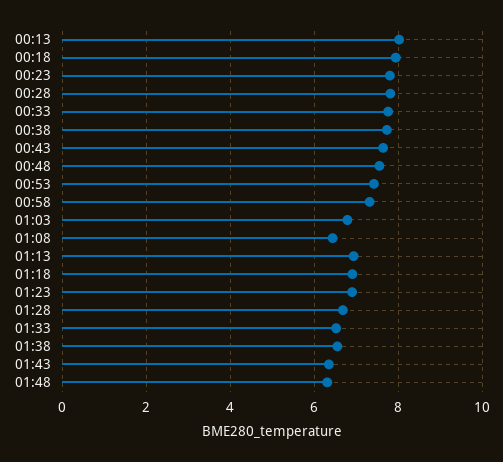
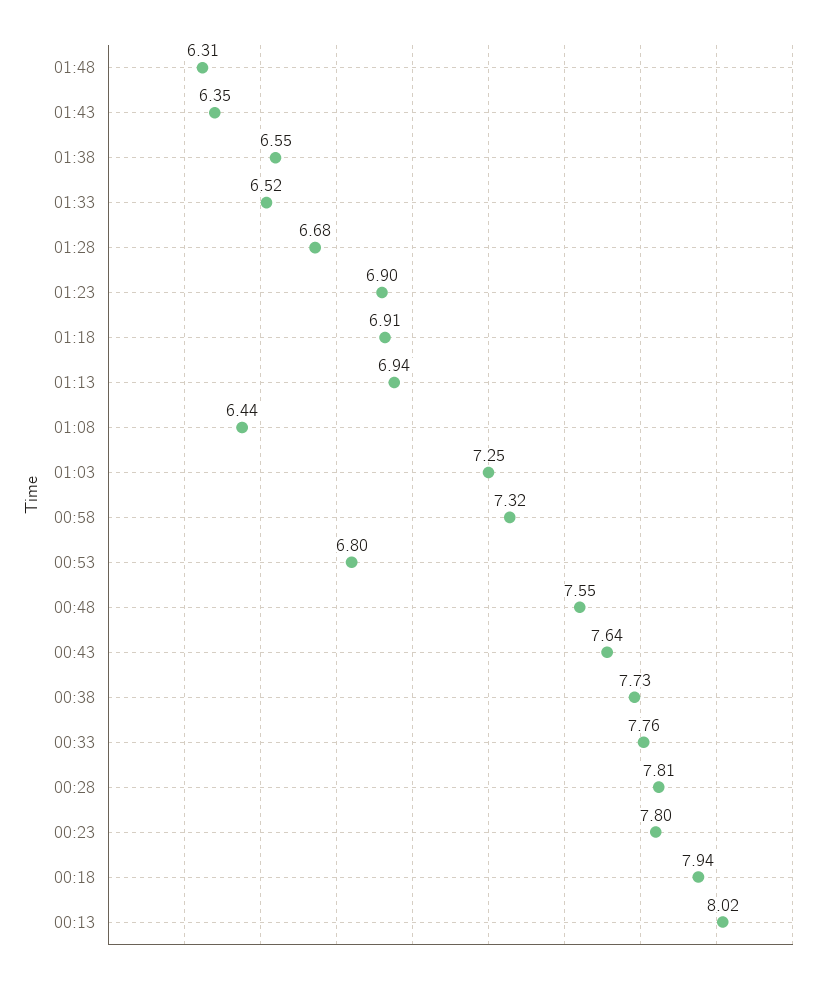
00:53: 7.4 -> 6.8
01:03: 6.8 -> 7.25

